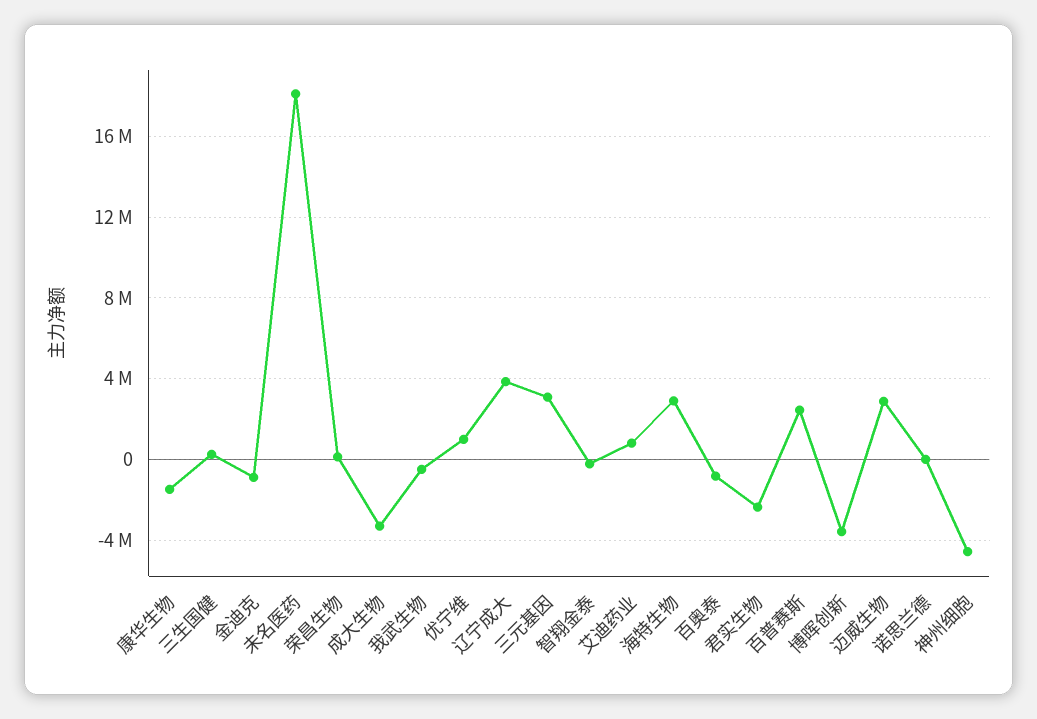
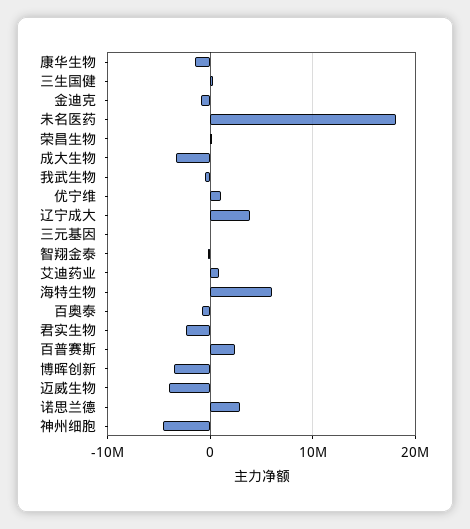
三元基因: 3000000 -> 0
海特生物: 3000000 -> 6000000
迈威生物: 3000000 -> -4000000
诺思兰德: 0 -> 3000000

